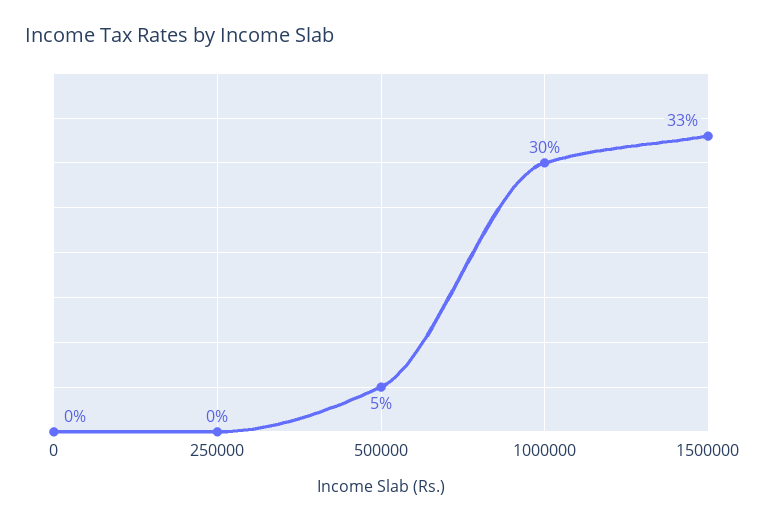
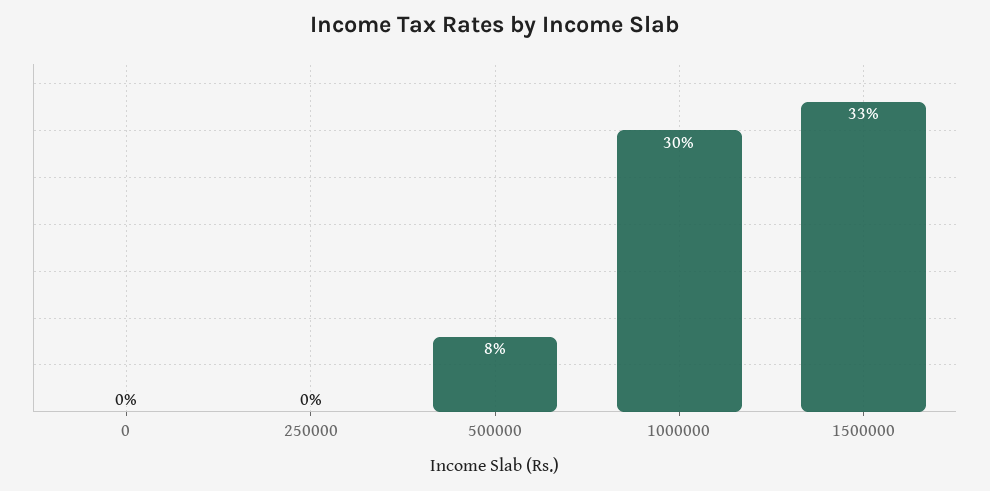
500000: 5 -> 8

